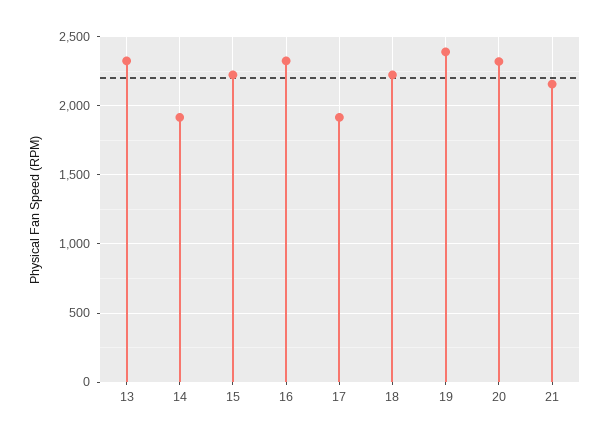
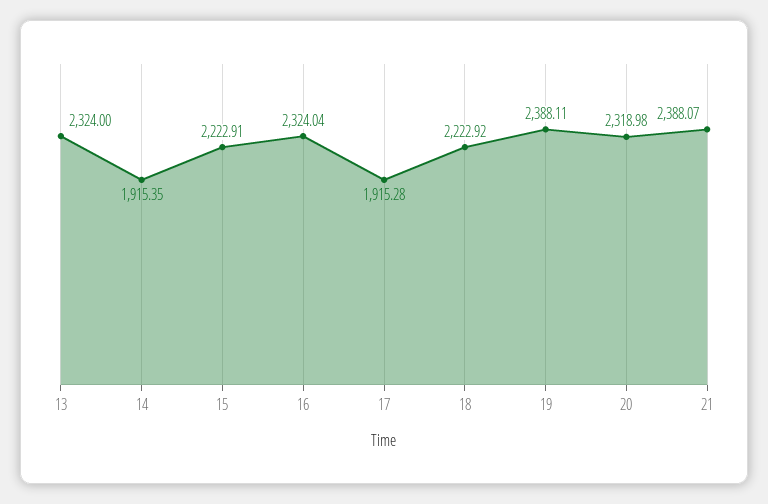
21: 2150 -> 2388.07

